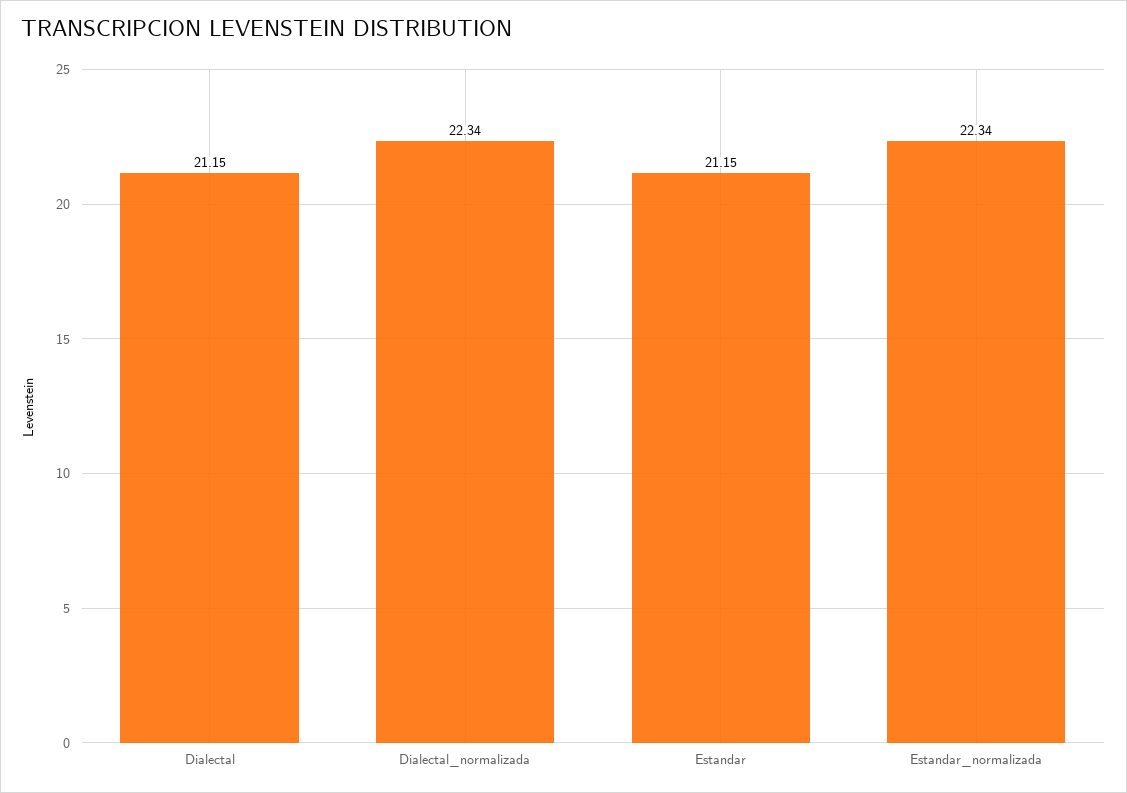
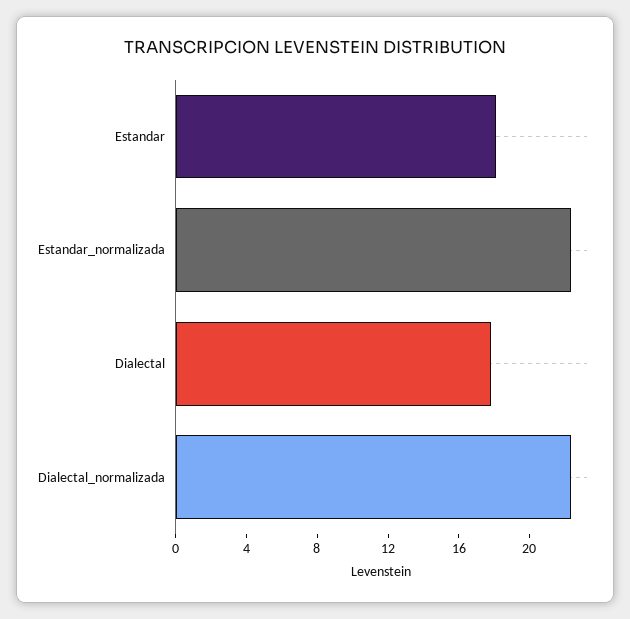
Dialectal: 21.15 -> 18
Estandar: 21.15 -> 18

